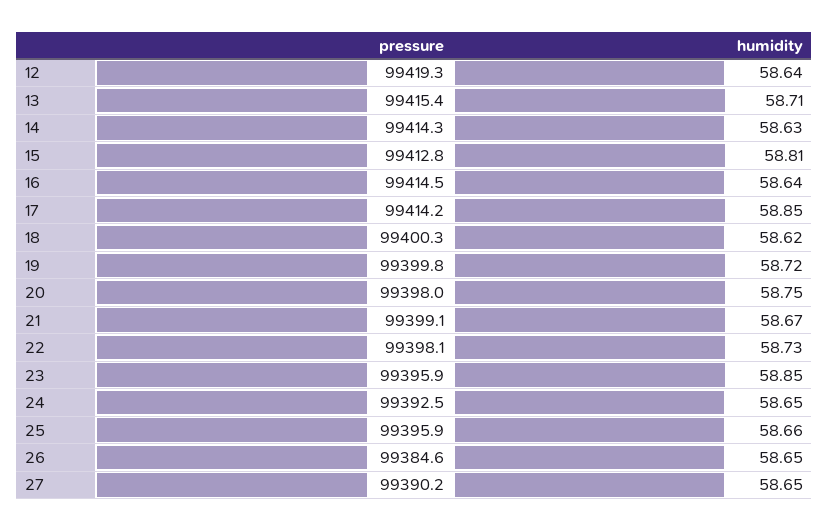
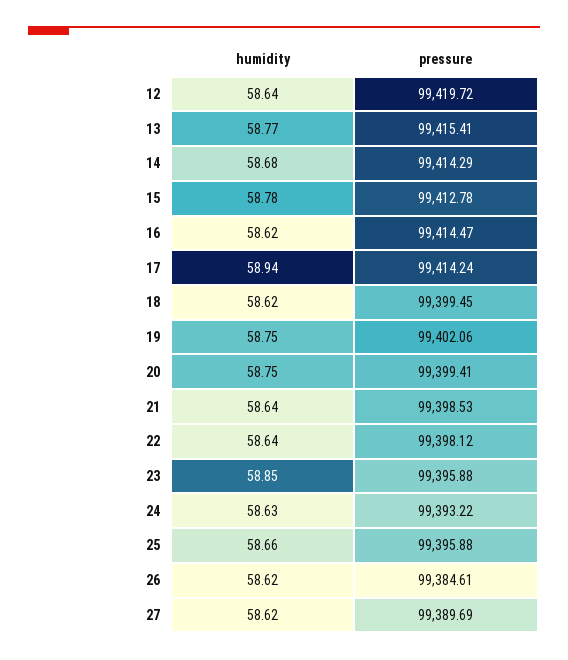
pressure, 12: 99419.3 -> 99419.72
humidity, 13: 58.71 -> 58.77
humidity, 14: 58.63 -> 58.68
humidity, 15: 58.81 -> 58.78
humidity, 16: 58.64 -> 58.62
humidity, 17: 58.85 -> 58.94
pressure, 18: 99400.3 -> 99399.45
pressure, 19: 99399.8 -> 99402.06
humidity, 19: 58.72 -> 58.75
pressure, 20: 99398 -> 99399.41
pressure, 21: 99399.1 -> 99398.53
humidity, 21: 58.67 -> 58.64
humidity, 22: 58.73 -> 58.64
pressure, 24: 99392.5 -> 99393.22
humidity, 24: 58.65 -> 58.63
humidity, 26: 58.65 -> 58.62
pressure, 27: 99390.2 -> 99389.69
humidity, 27: 58.65 -> 58.62

